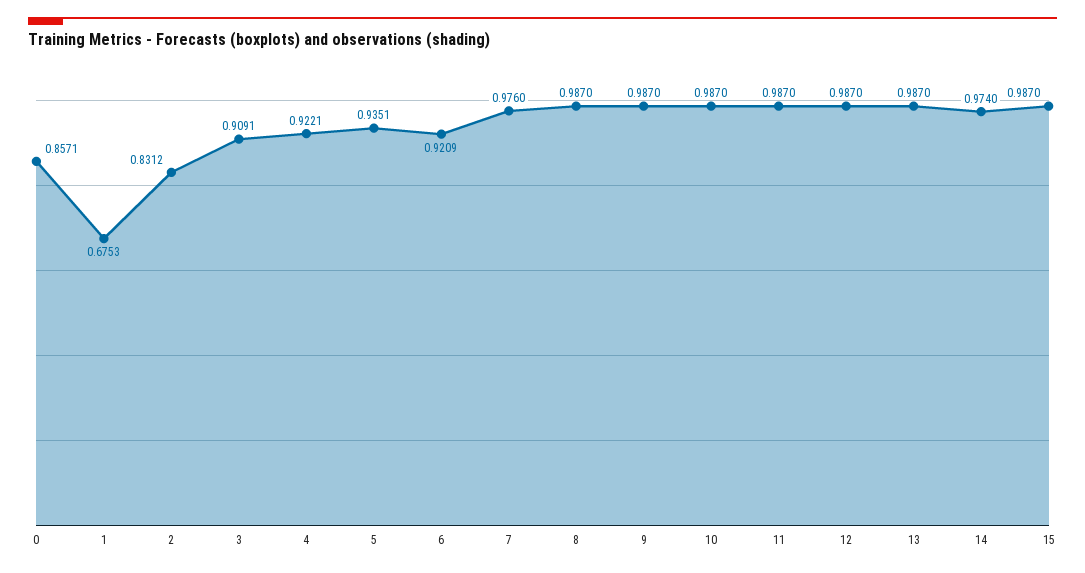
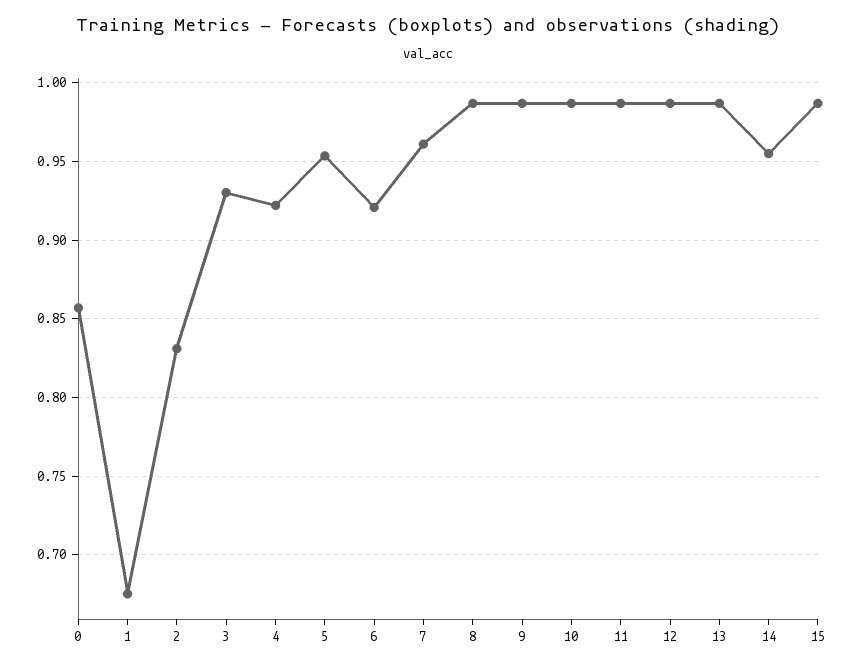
3: 0.9091 -> 0.93
5: 0.9351 -> 0.955
7: 0.976 -> 0.96
14: 0.974 -> 0.955

